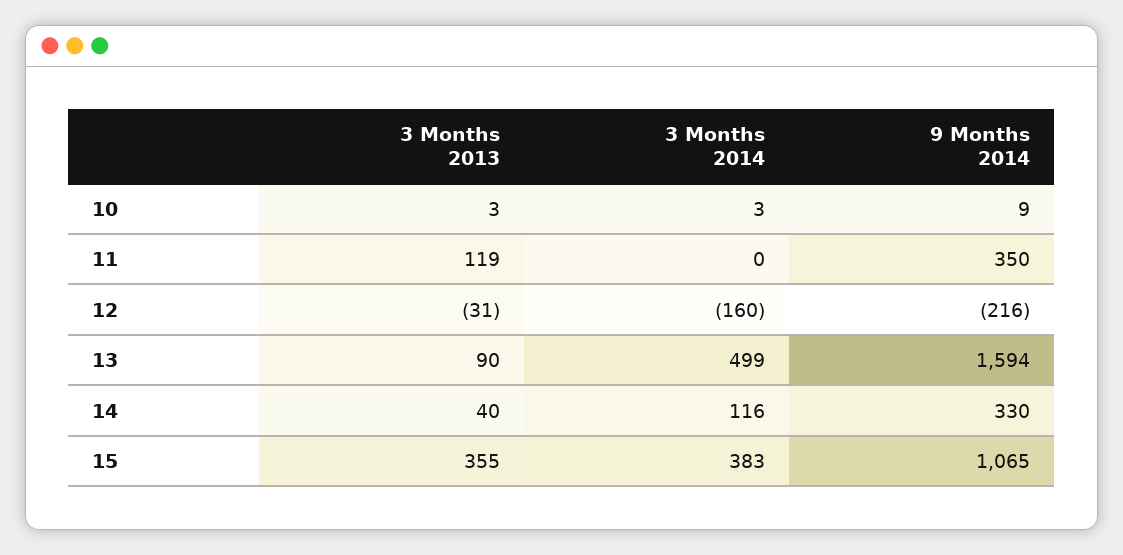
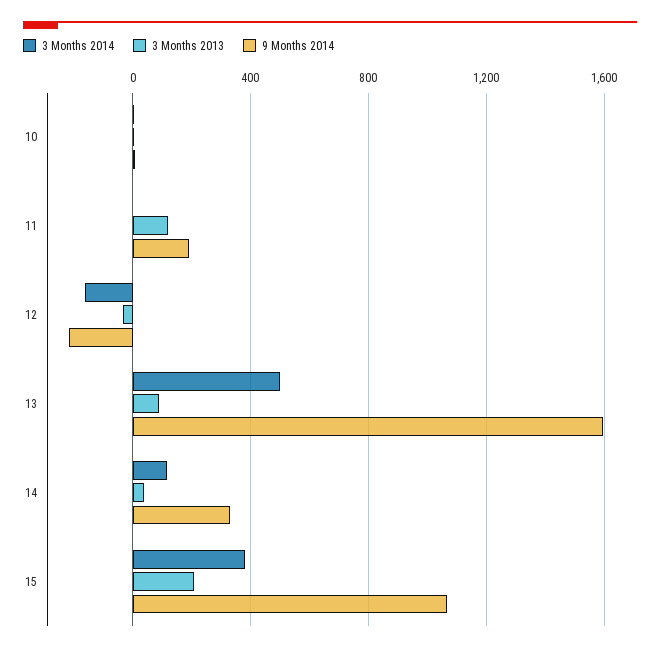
9 Months 2014, 11: 350 -> 200
3 Months 2013, 15: 355 -> 200

